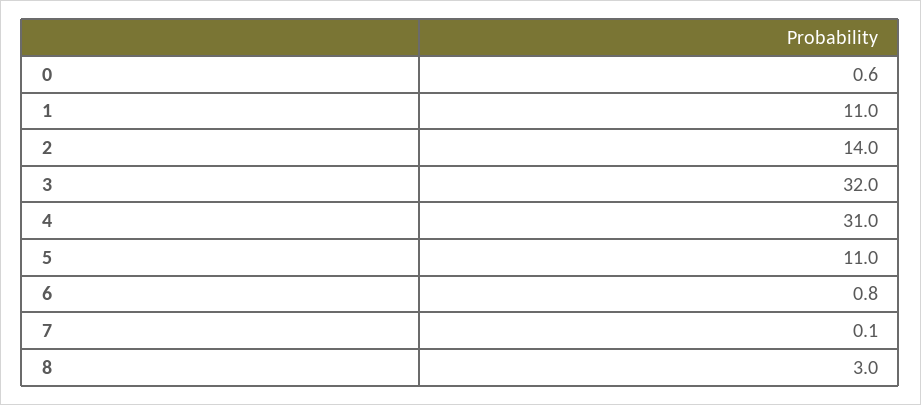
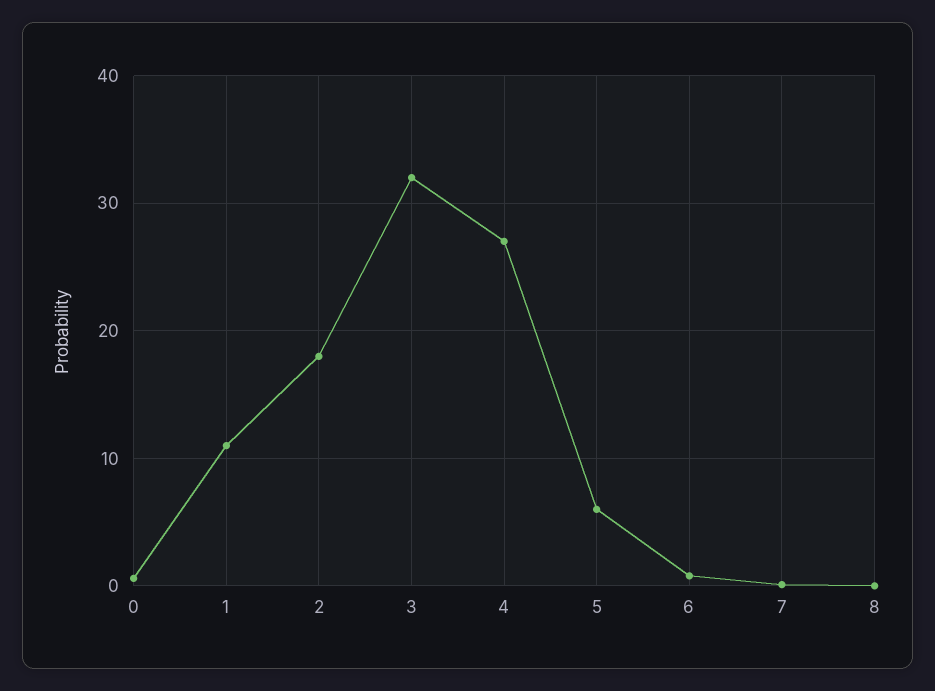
2: 14 -> 18
4: 31 -> 27
5: 11 -> 6
8: 3 -> 0

